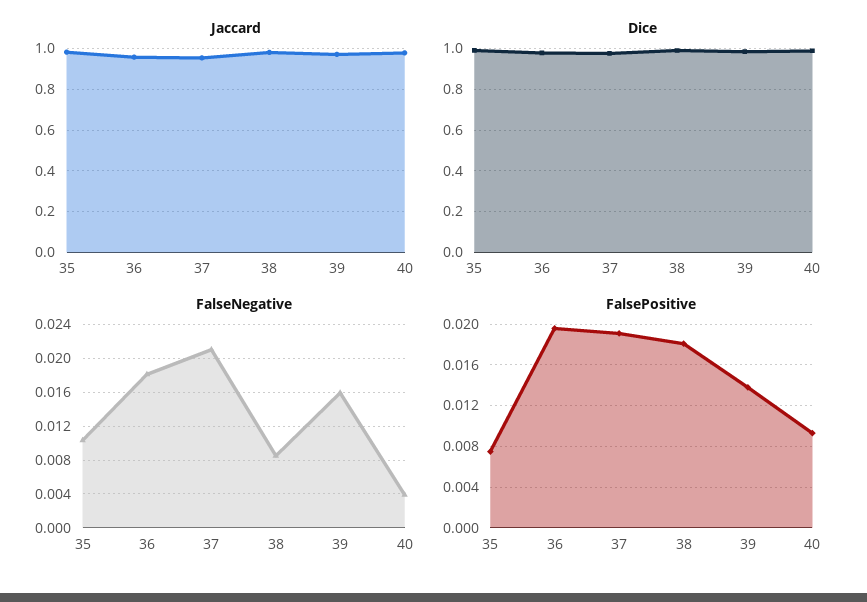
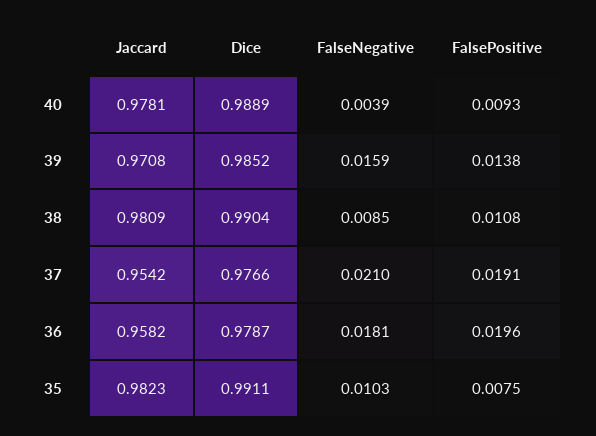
FalsePositive, 38: 0.018 -> 0.0108

